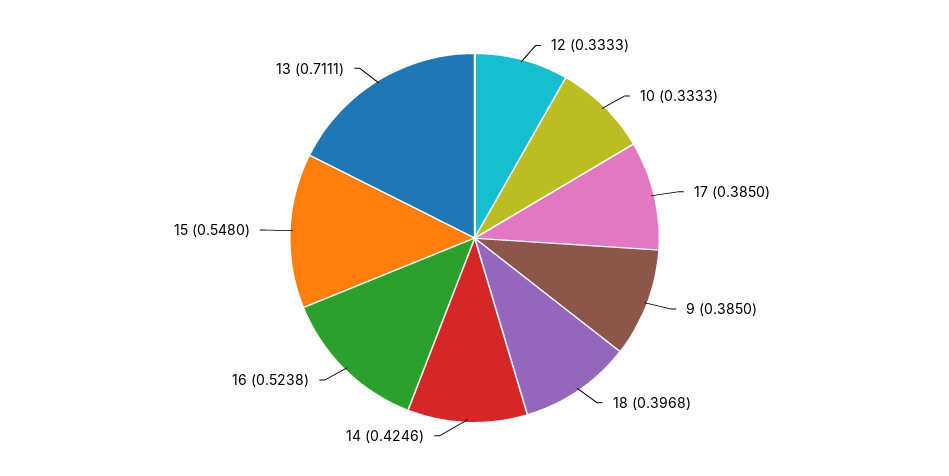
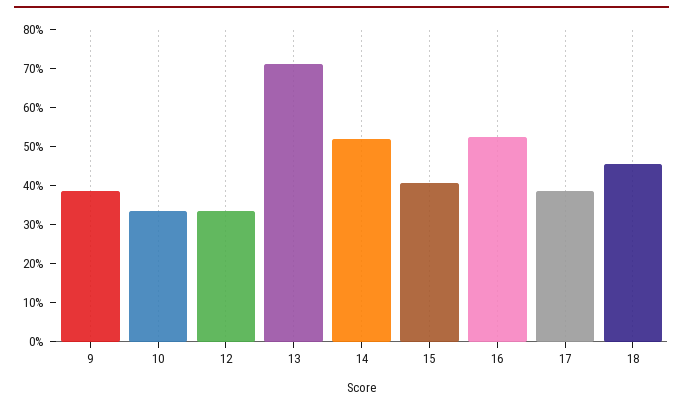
18: 0.3968 -> 0.45
14: 0.4246 -> 0.525
15: 0.548 -> 0.4

